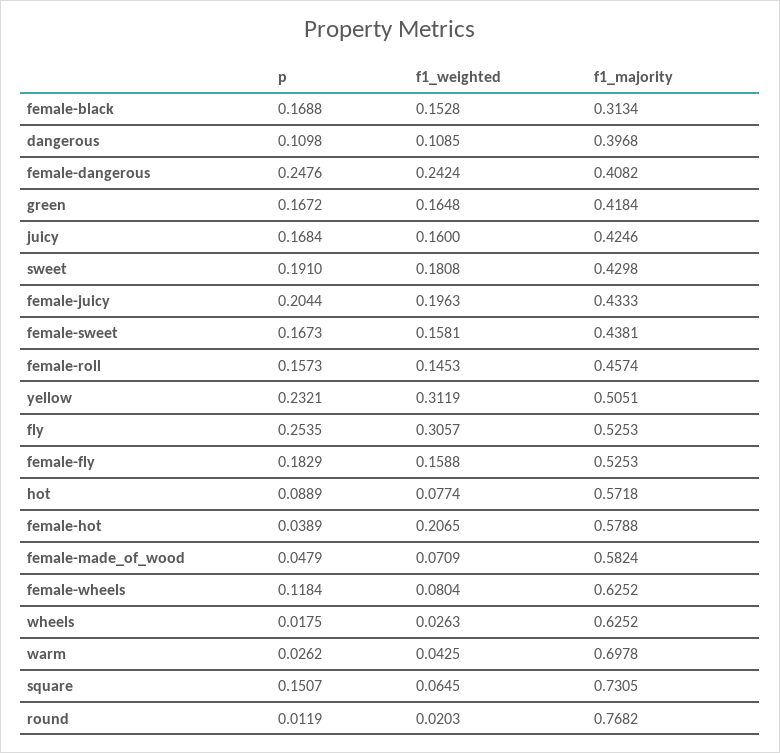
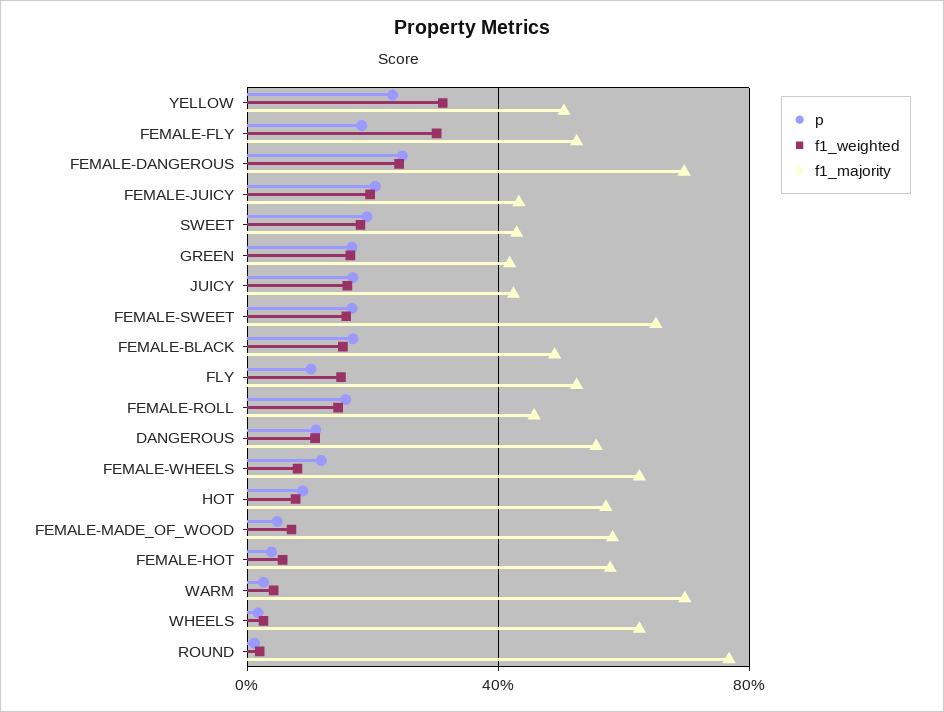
f1_majority, female-black: 0.3134 -> 0.5
f1_majority, dangerous: 0.3968 -> 0.55
f1_majority, female-dangerous: 0.4082 -> 0.7
f1_majority, female-sweet: 0.4381 -> 0.65
p, fly: 0.2535 -> 0.1
f1_weighted, fly: 0.3057 -> 0.15
f1_weighted, female-fly: 0.1588 -> 0.3
f1_weighted, female-hot: 0.2065 -> 0.05
p, square: 0.1507 -> none
f1_weighted, square: 0.0645 -> none
f1_majority, square: 0.7305 -> none

